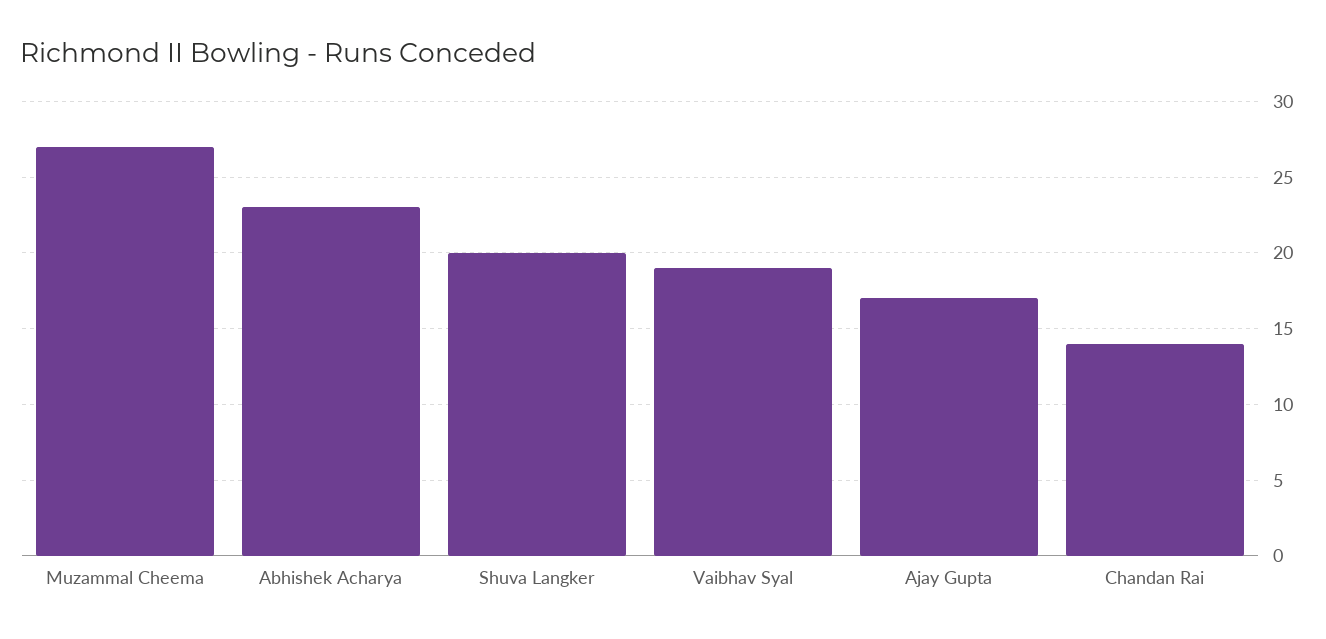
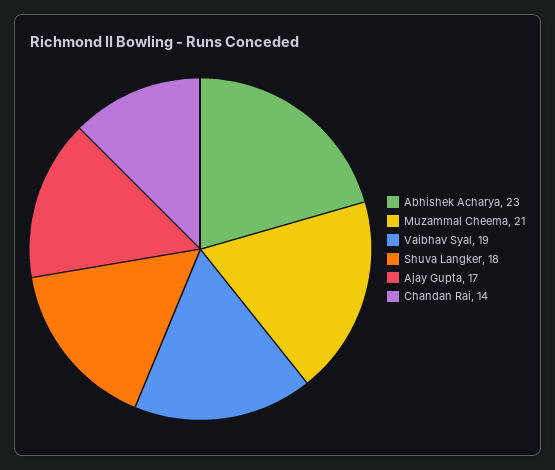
Muzammal Cheema: 27 -> 21
Shuva Langker: 20 -> 18

